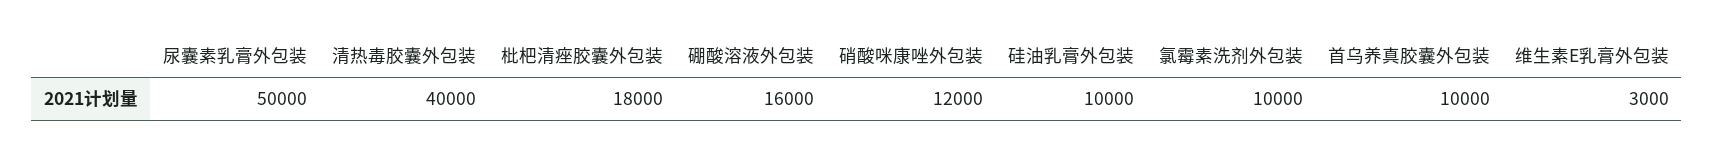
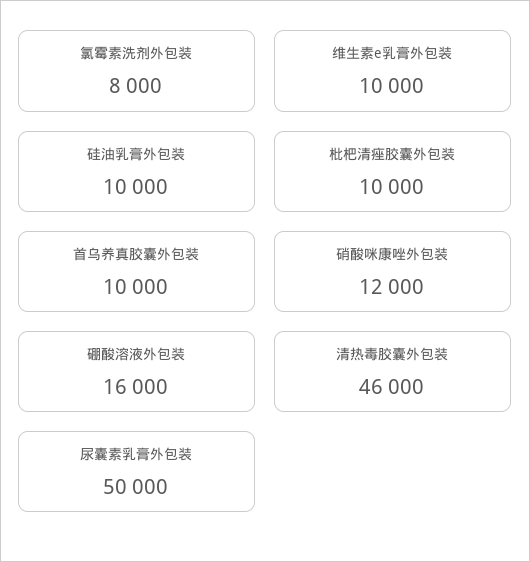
清热毒胶囊外包装: 40000 -> 46000
枇杷清痤胶囊外包装: 18000 -> 10000
氯霉素洗剂外包装: 10000 -> 8000
维生素E乳膏外包装: 3000 -> 10000

